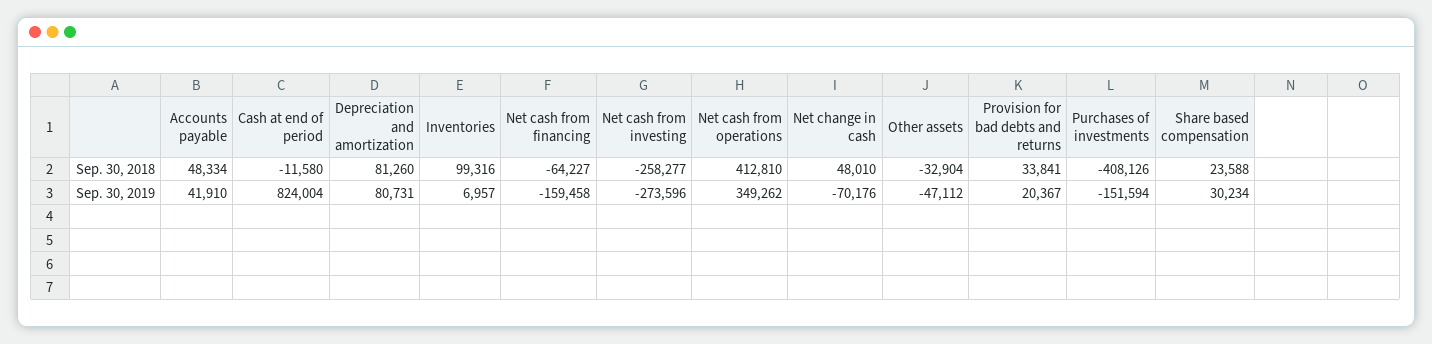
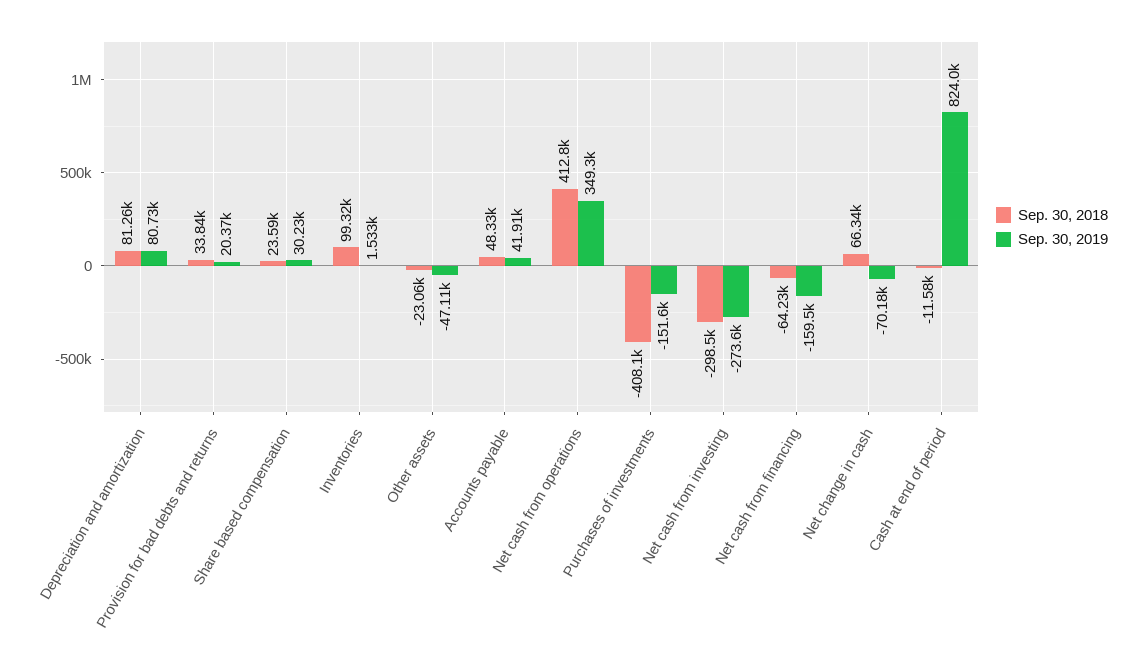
Sep. 30, 2018, Net cash from investing: -258277 -> -298500
Sep. 30, 2018, Net change in cash: 48010 -> 66340
Sep. 30, 2018, Other assets: -32904 -> -23060
Sep. 30, 2019, Inventories: 6957 -> 1533

